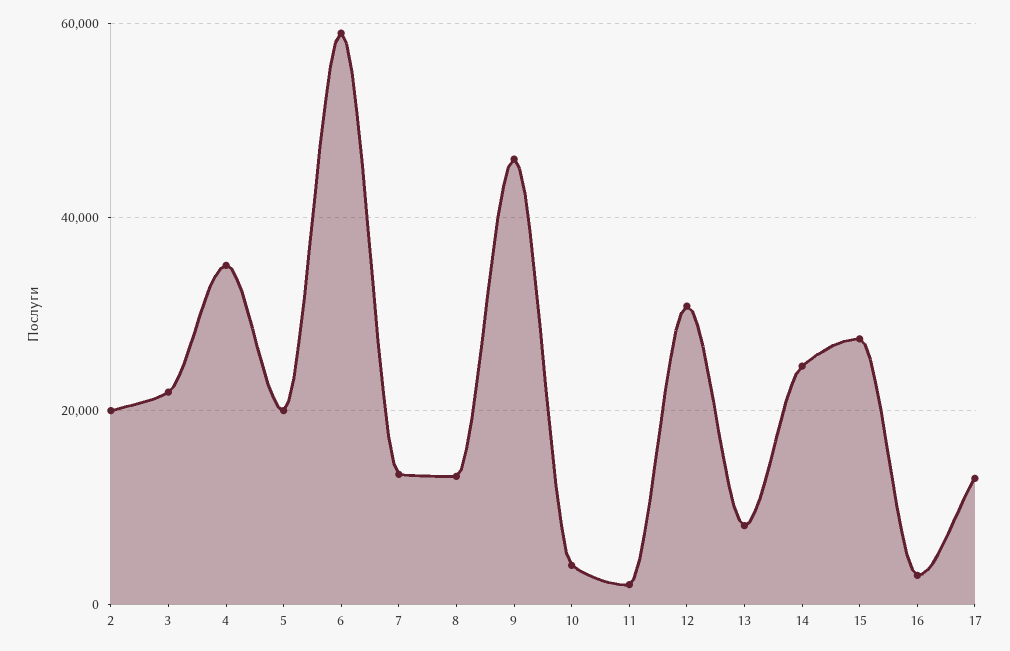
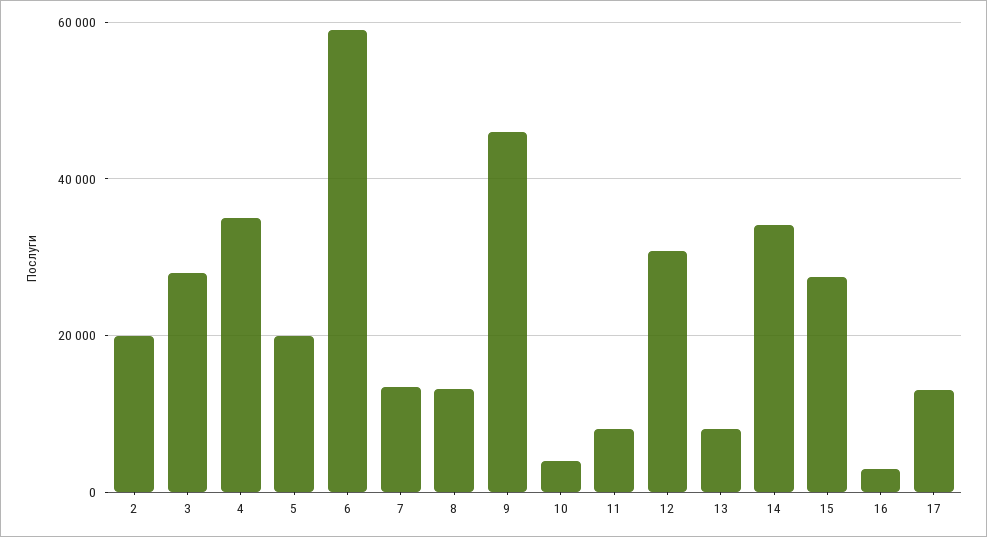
3: 22000 -> 28000
11: 2000 -> 8000
14: 24000 -> 34000

